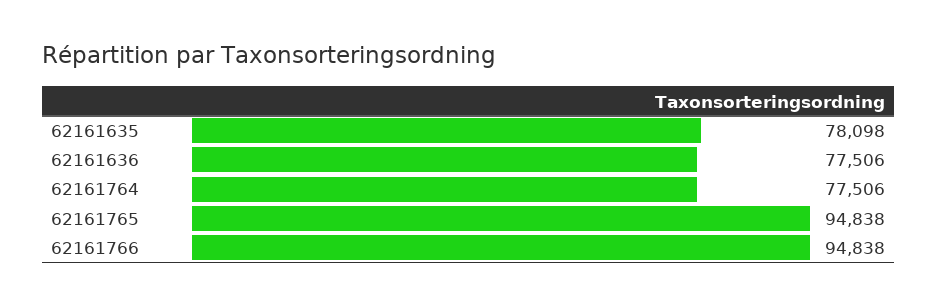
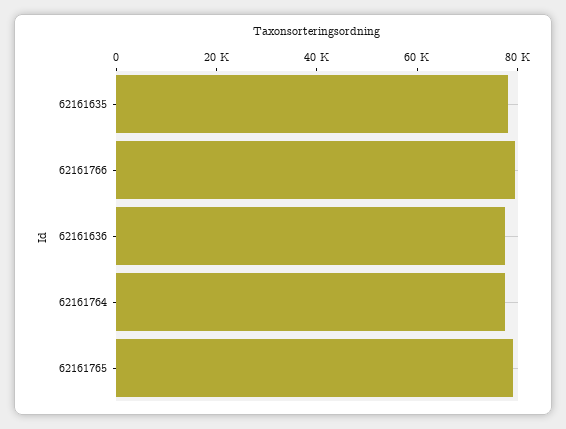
62161765: 94838 -> 80000
62161766: 94838 -> 80000

